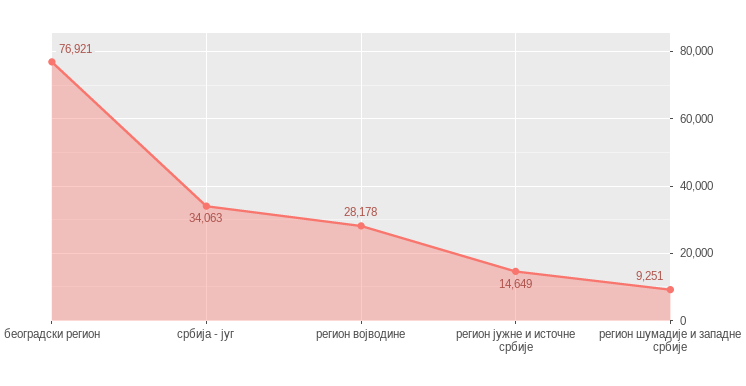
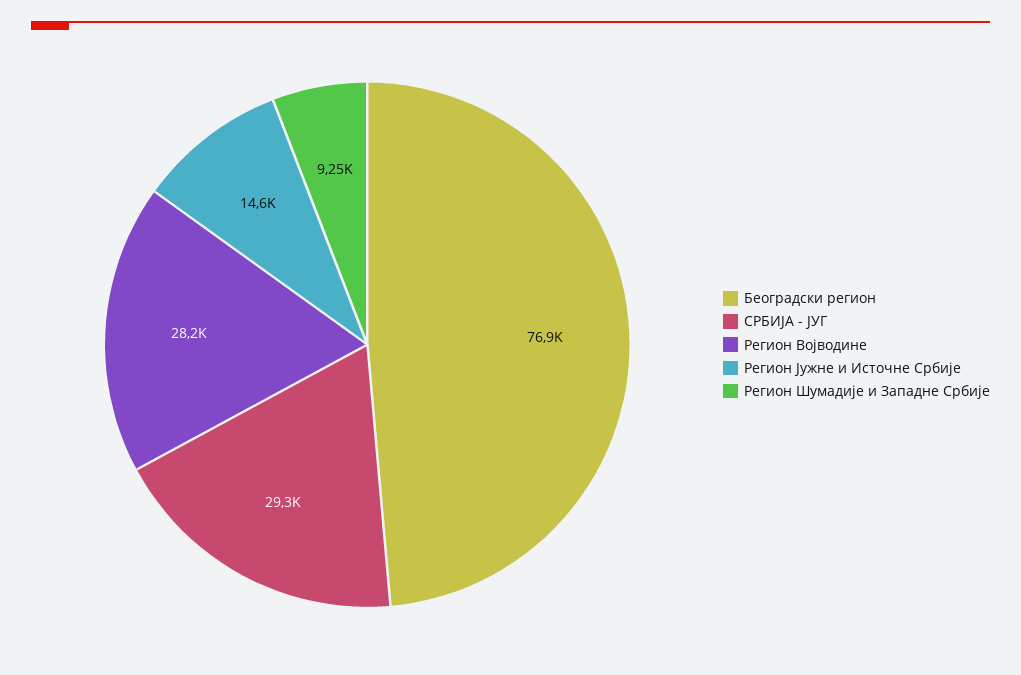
србија - југ: 34063 -> 29300

